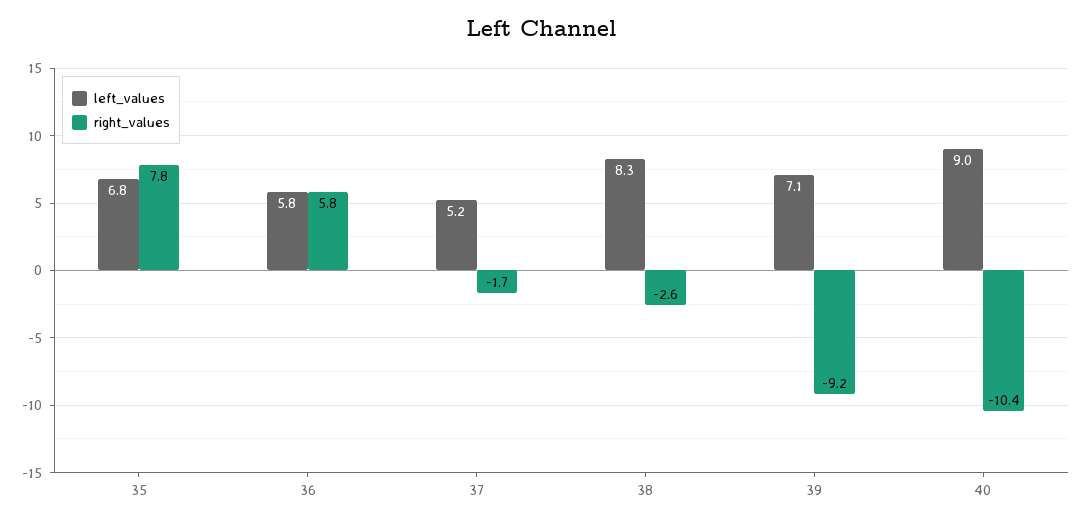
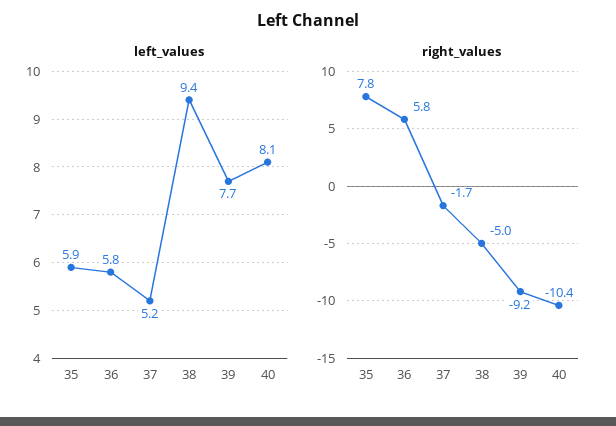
left_values, 35: 6.8 -> 5.9
left_values, 38: 8.3 -> 9.4
right_values, 38: -2.6 -> -5
left_values, 39: 7.1 -> 7.7
left_values, 40: 9 -> 8.1

